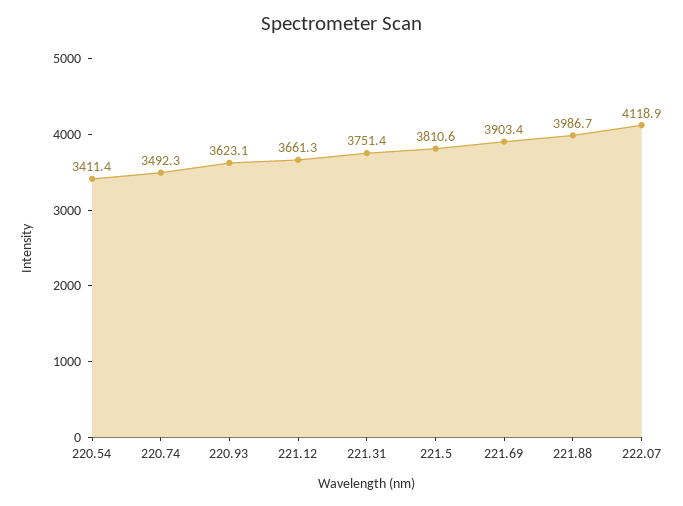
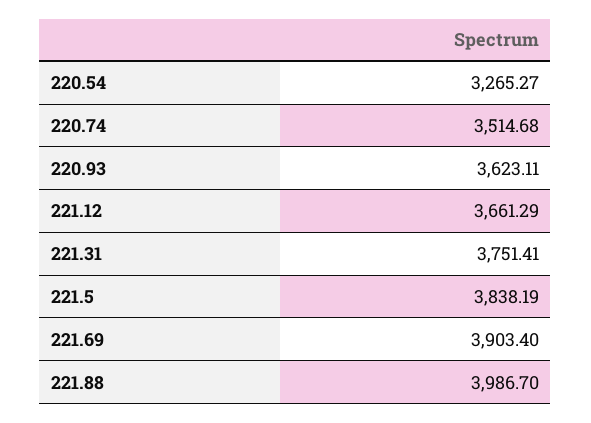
220.54: 3411.4 -> 3265.27
220.74: 3492.3 -> 3514.68
221.5: 3810.6 -> 3838.19
222.07: 4118.9 -> none

